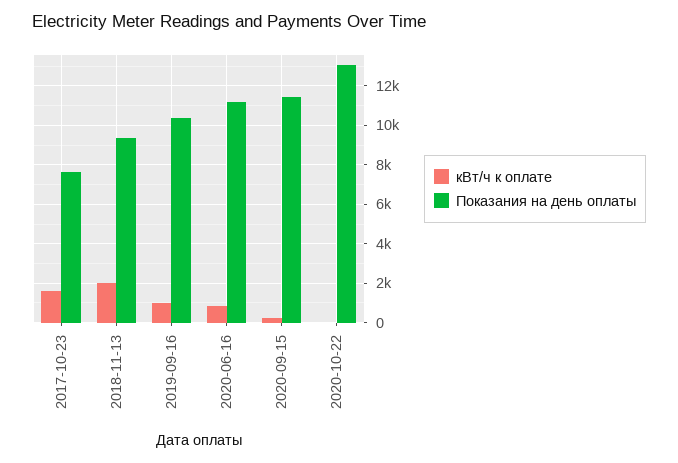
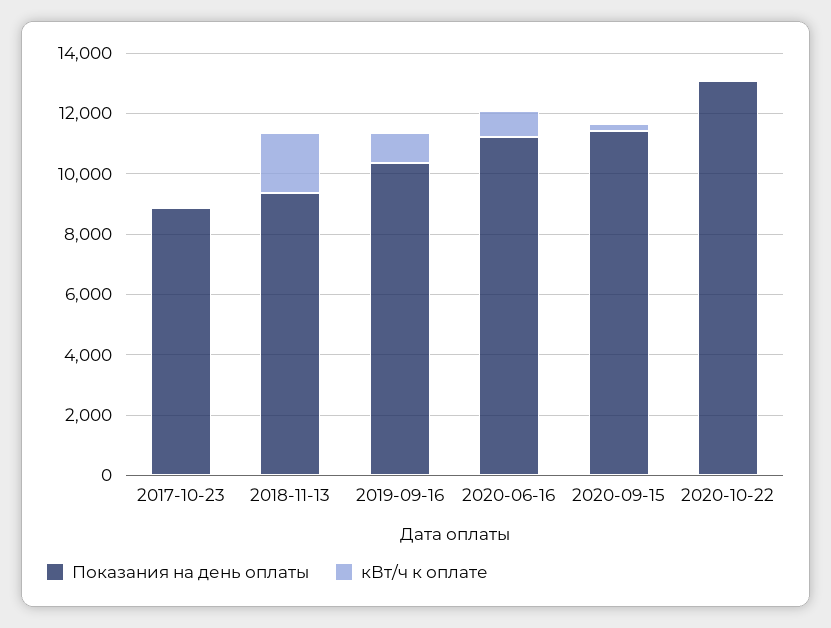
кВт/ч к оплате, 2017-10-23: 1500 -> 0
Показания на день оплаты, 2017-10-23: 7500 -> 9000

